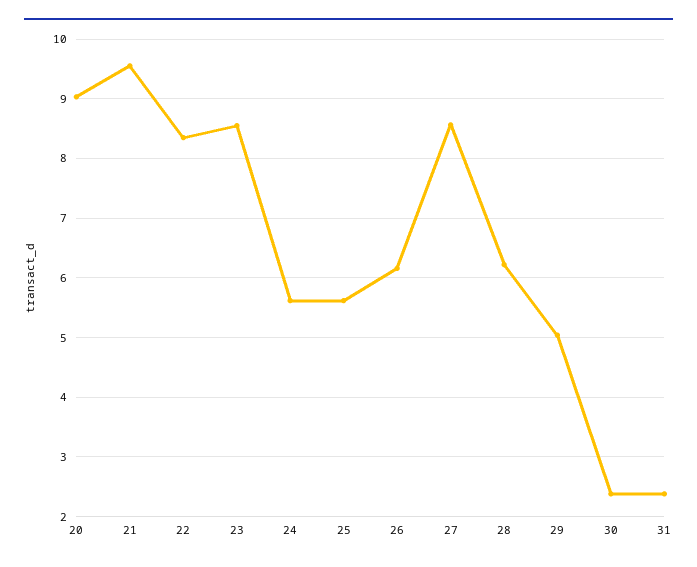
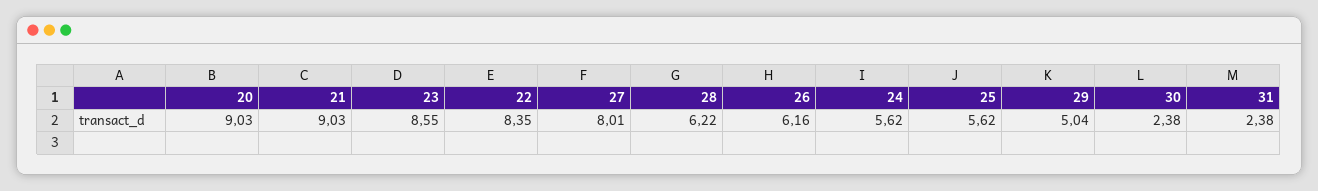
21: 9.6 -> 9.03
27: 8.6 -> 8.01

